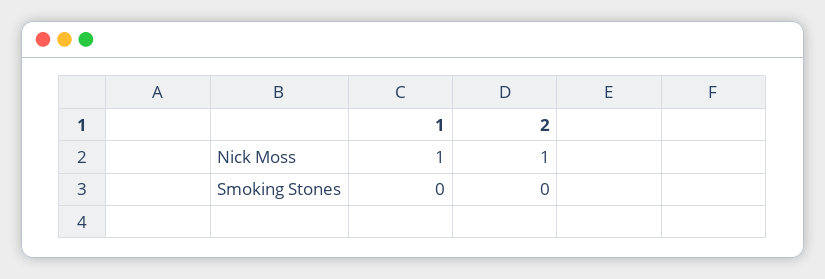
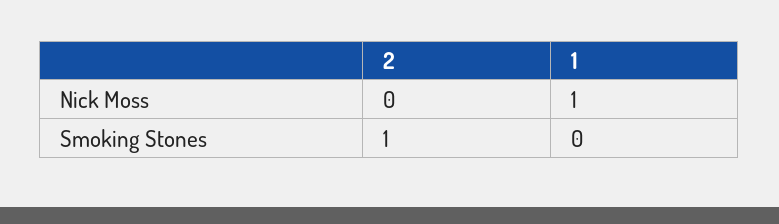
2, Nick Moss: 1 -> 0
2, Smoking Stones: 0 -> 1

